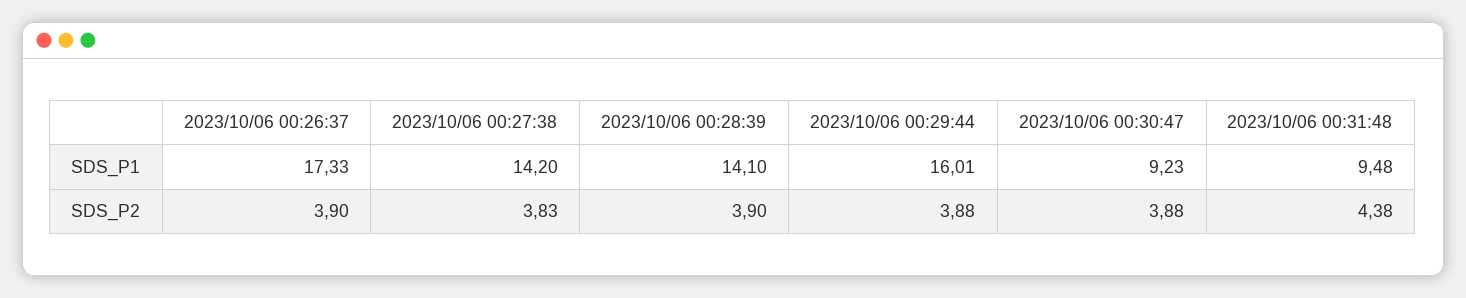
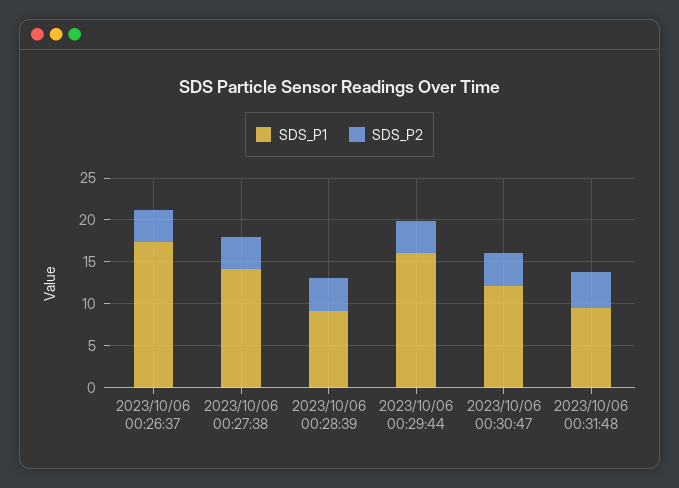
SDS_P1, 2023/10/06 00:28:39: 14.1 -> 9
SDS_P1, 2023/10/06 00:30:47: 9.23 -> 12

